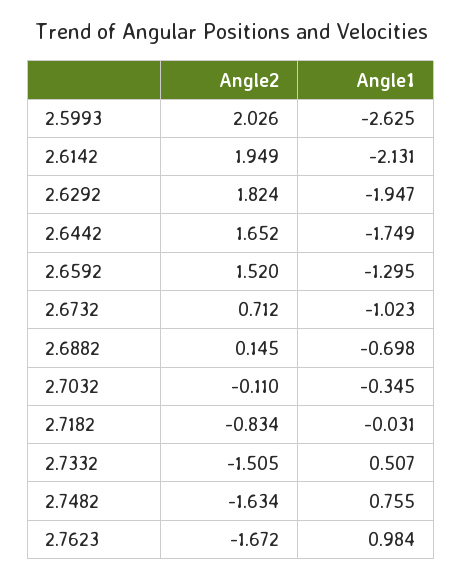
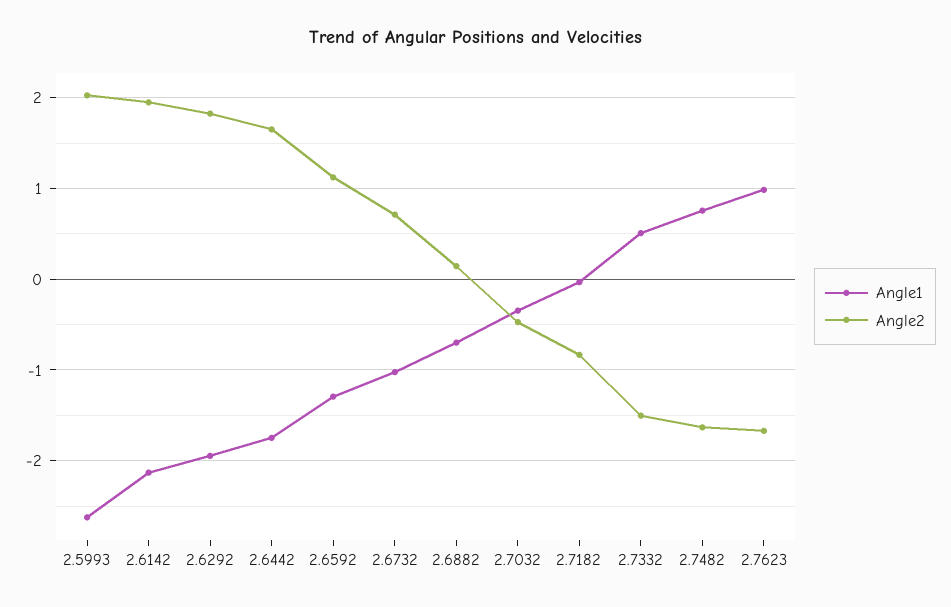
Angle2, 2.6592: 1.52 -> 1.1
Angle2, 2.7032: -0.11 -> -0.5

